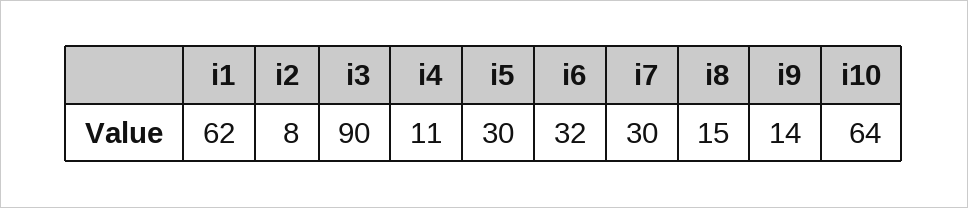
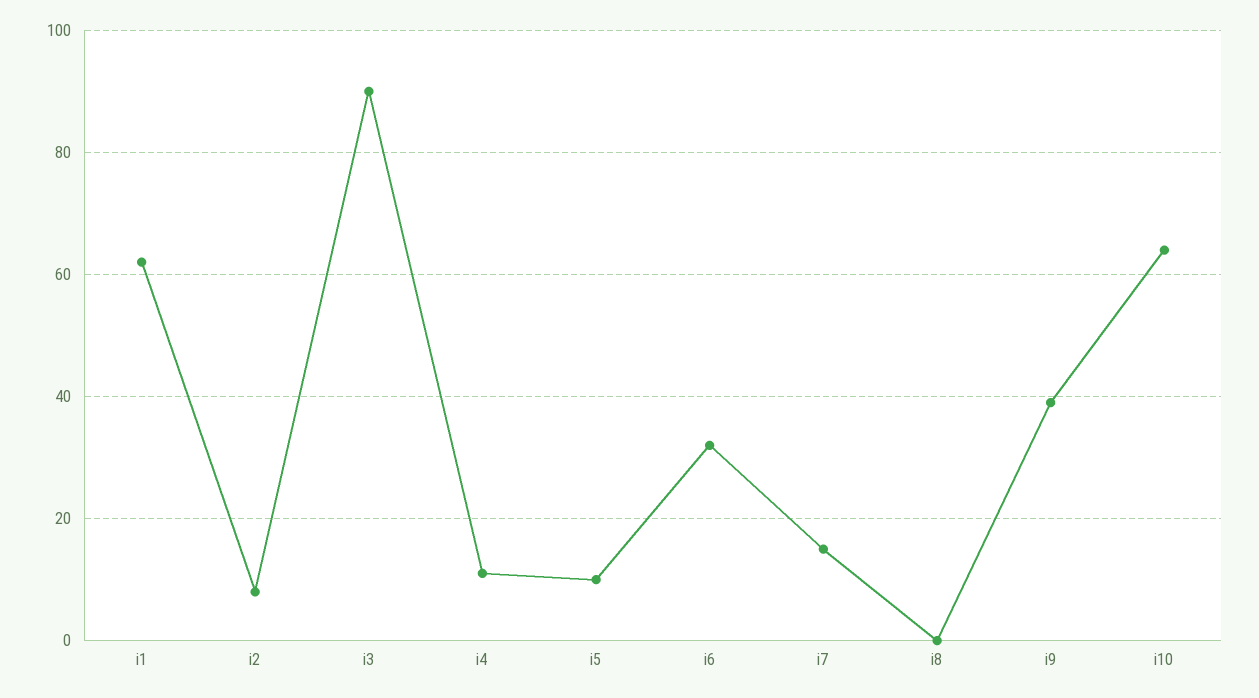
i5: 30 -> 10
i7: 30 -> 15
i8: 15 -> 0
i9: 14 -> 40

